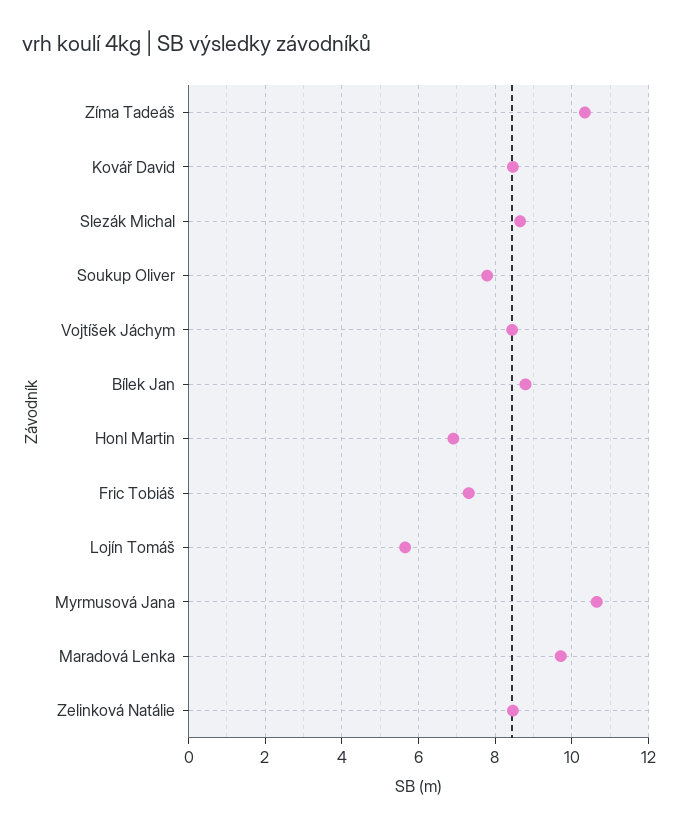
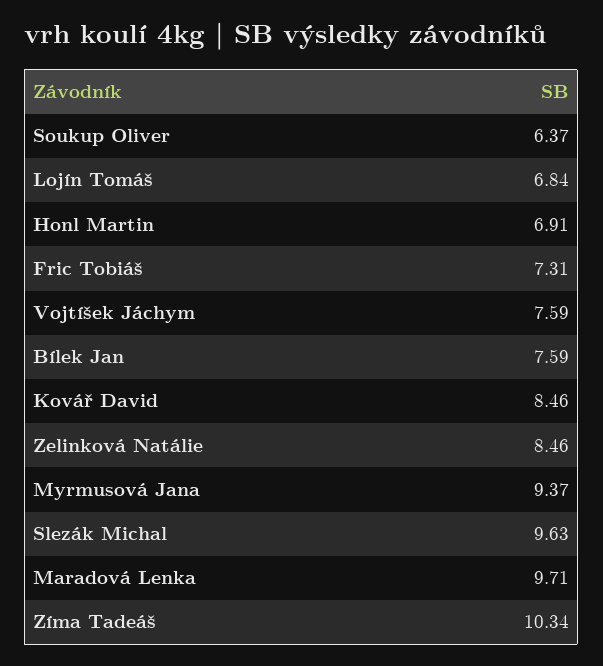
Slezák Michal: 8.6 -> 9.63
Soukup Oliver: 7.8 -> 6.37
Vojtíšek Jáchym: 8.4 -> 7.59
Bílek Jan: 8.8 -> 7.59
Lojín Tomáš: 5.6 -> 6.84
Myrmusová Jana: 10.6 -> 9.37

